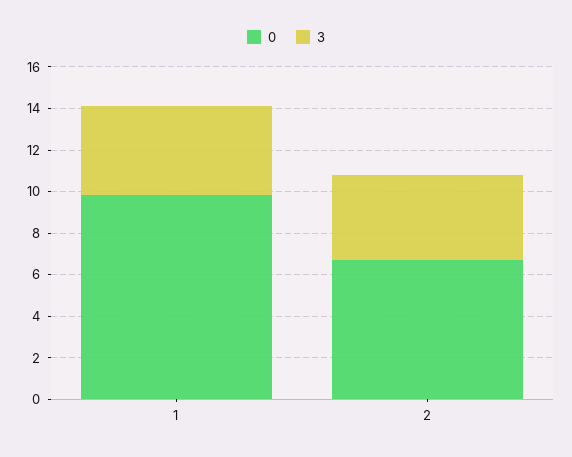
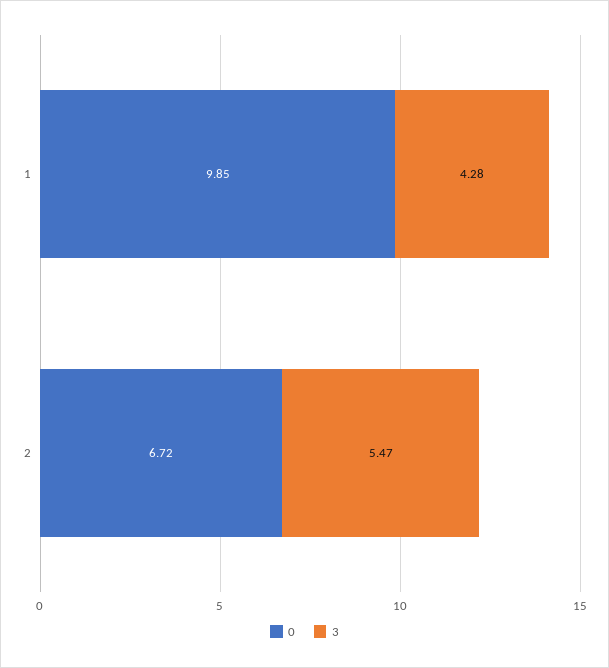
3, 2: 4 -> 5.47

